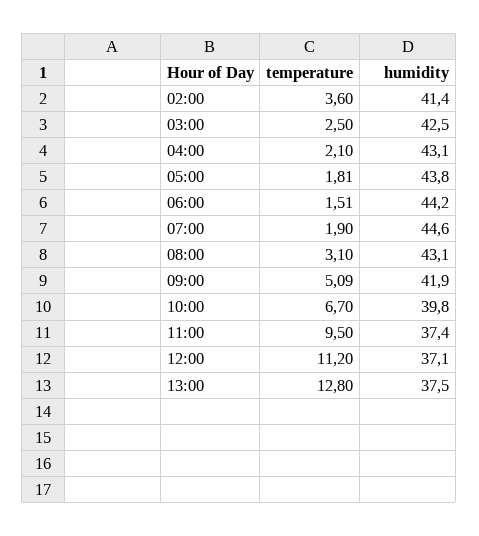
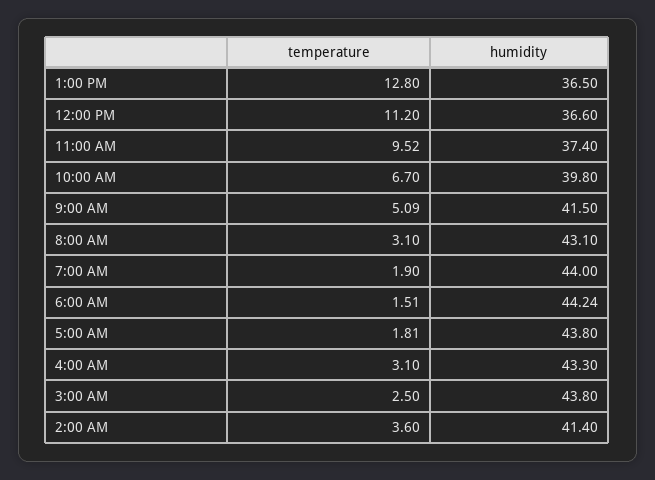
humidity, 03:00: 42.5 -> 43.8
temperature, 04:00: 2.1 -> 3.1
humidity, 04:00: 43.1 -> 43.3
humidity, 06:00: 44.2 -> 44.24
humidity, 07:00: 44.6 -> 44
humidity, 09:00: 41.9 -> 41.5
temperature, 11:00: 9.5 -> 9.52
humidity, 12:00: 37.1 -> 36.6
humidity, 13:00: 37.5 -> 36.5

